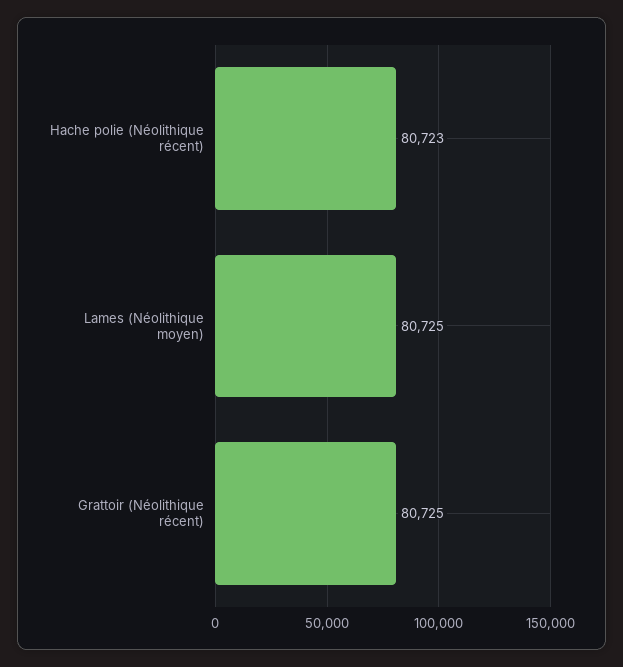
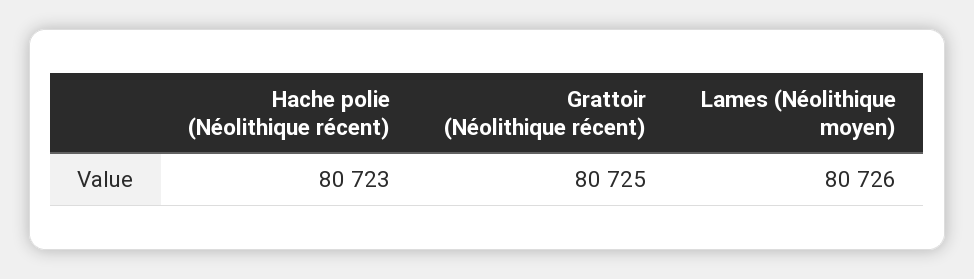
Lames (Néolithique moyen): 80725 -> 80726

